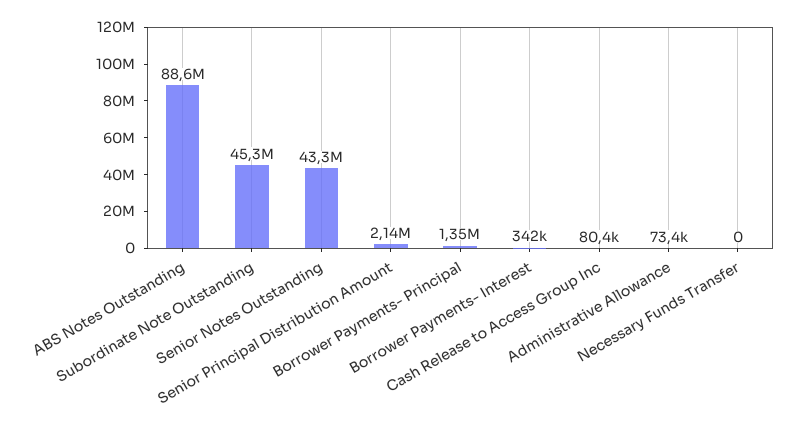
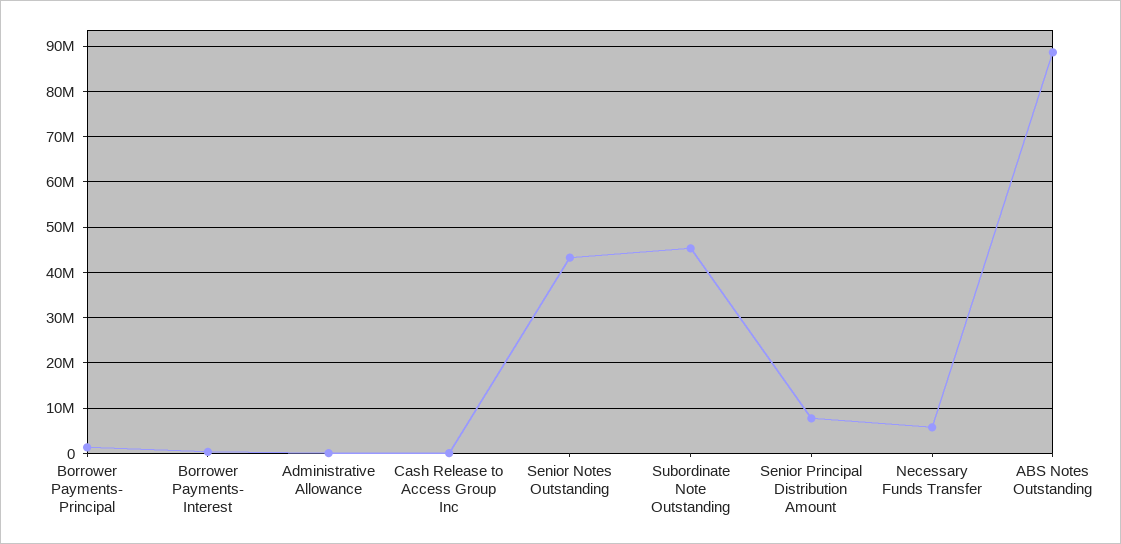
Senior Principal Distribution Amount: 2140000 -> 8000000
Necessary Funds Transfer: 0 -> 6000000

